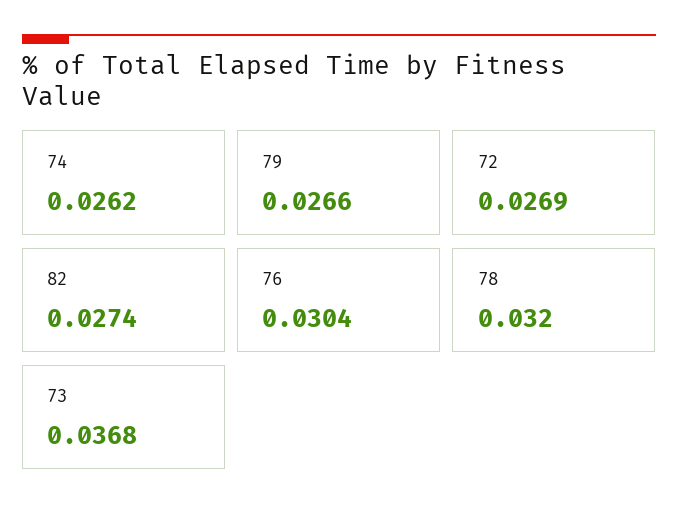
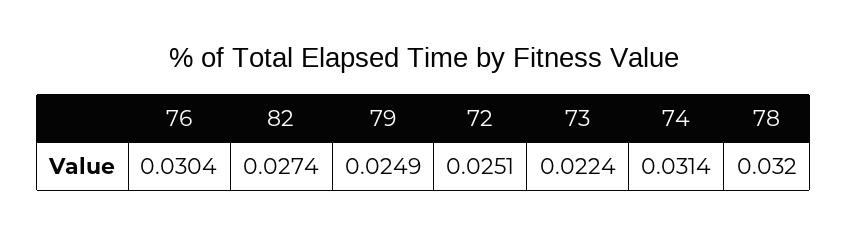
74: 0.0262 -> 0.0314
79: 0.0266 -> 0.0249
72: 0.0269 -> 0.0251
73: 0.0368 -> 0.0224

